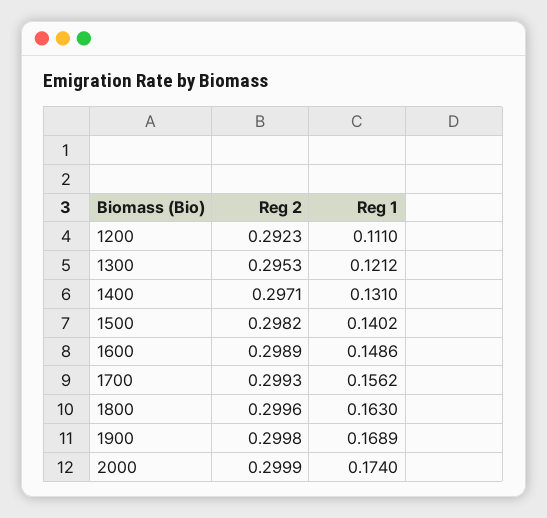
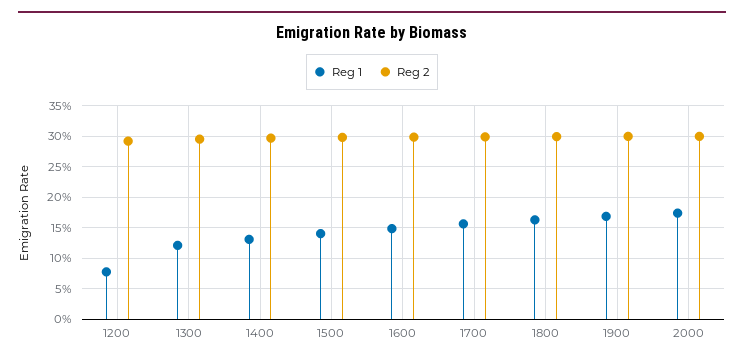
Reg 1, 1200: 0.111 -> 0.08

